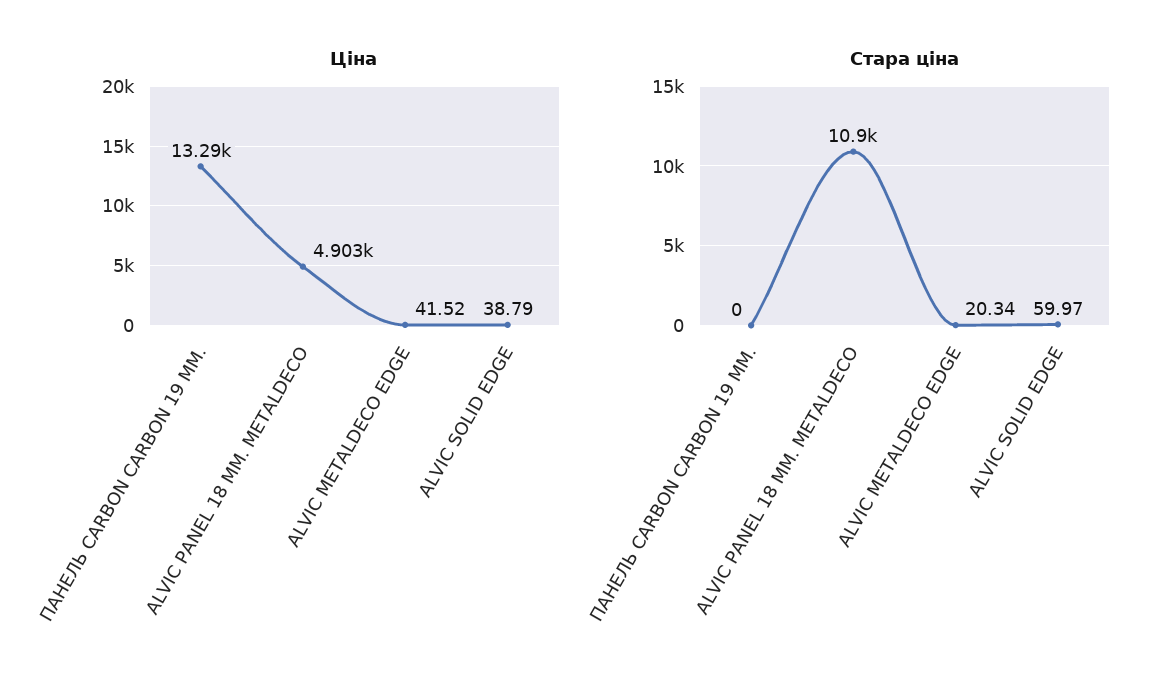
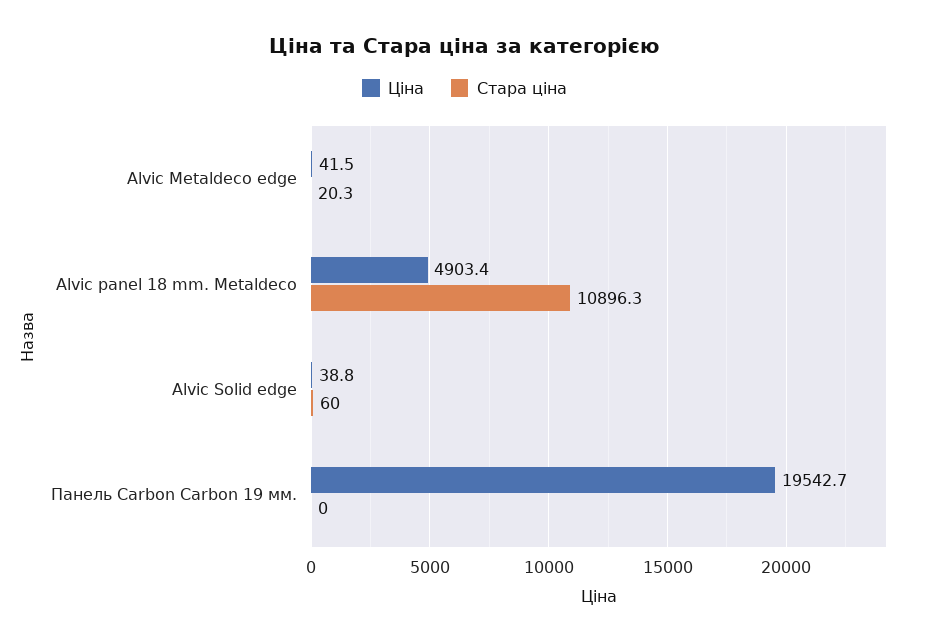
Ціна, ПАНЕЛЬ CARBON CARBON 19 ММ.: 13290 -> 19542.7

